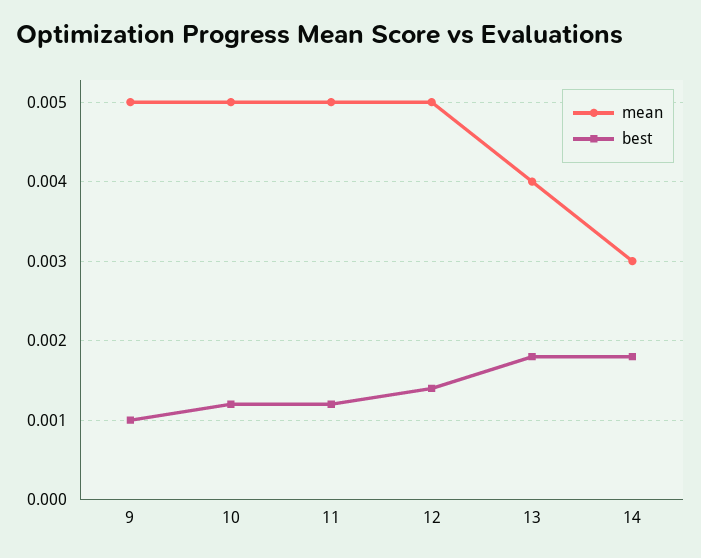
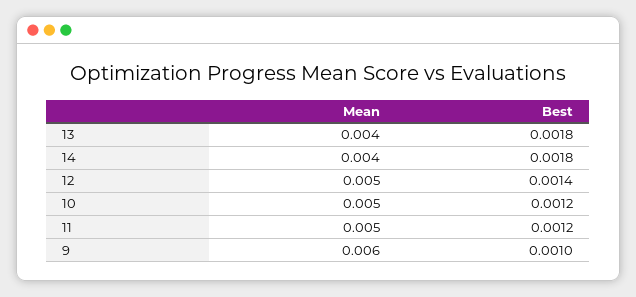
mean, 9: 0.005 -> 0.006
mean, 14: 0.003 -> 0.004

